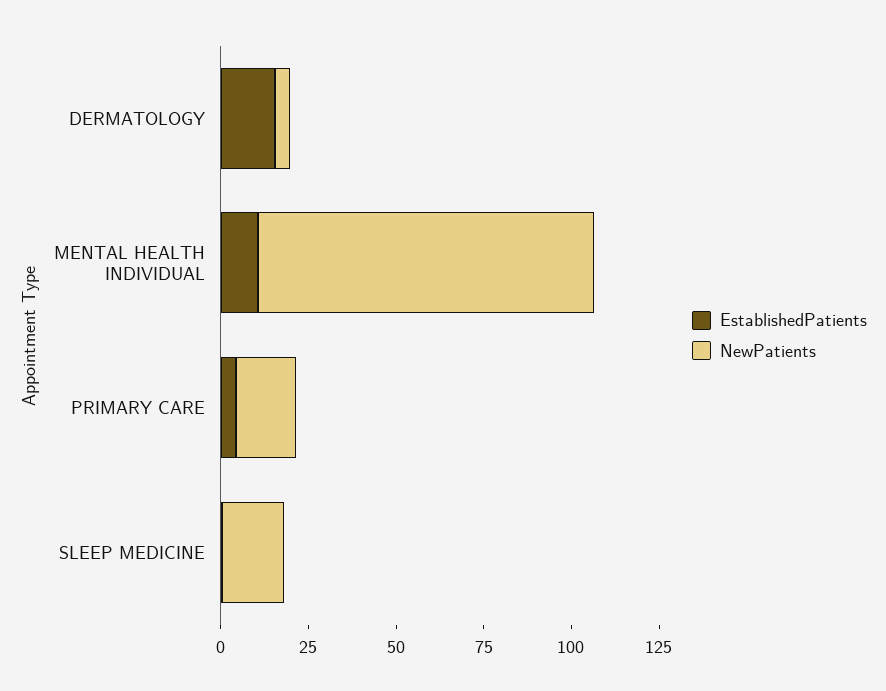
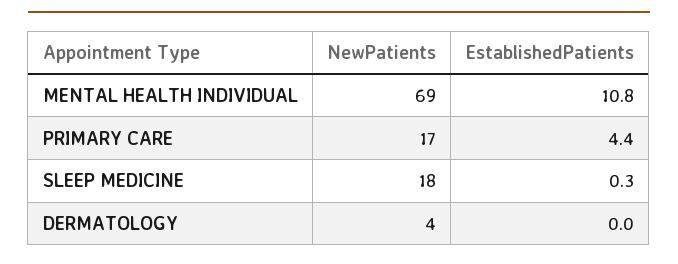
EstablishedPatients, DERMATOLOGY: 15 -> 0
NewPatients, MENTAL HEALTH INDIVIDUAL: 95 -> 69

